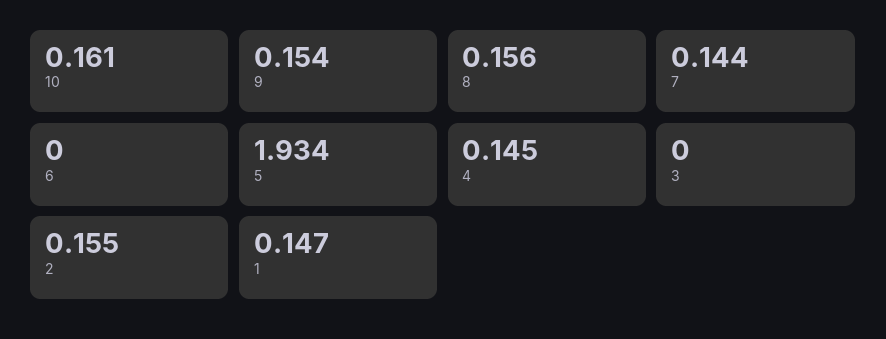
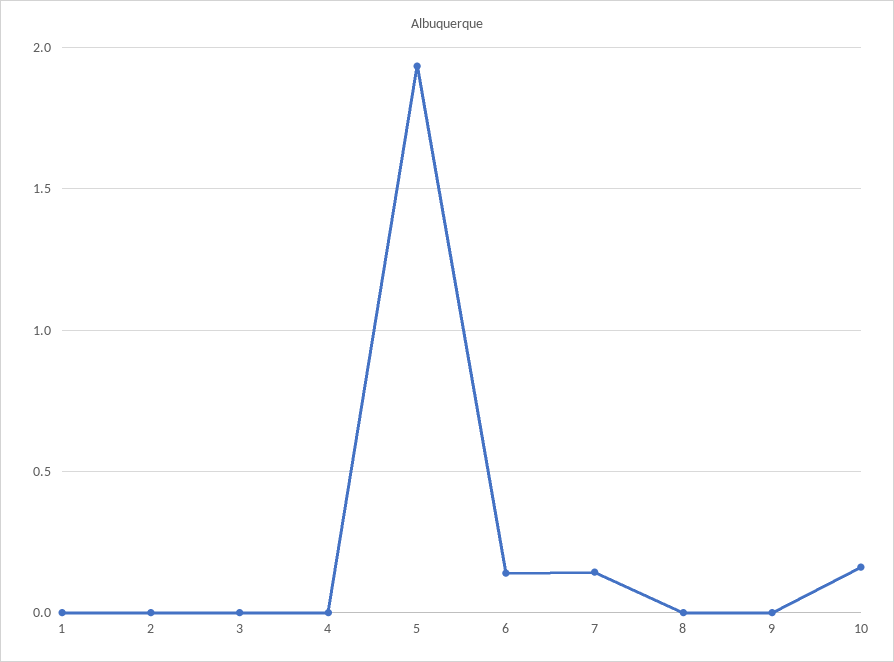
9: 0.154 -> 0
8: 0.156 -> 0
6: 0 -> 0.15
4: 0.145 -> 0
2: 0.155 -> 0
1: 0.147 -> 0

